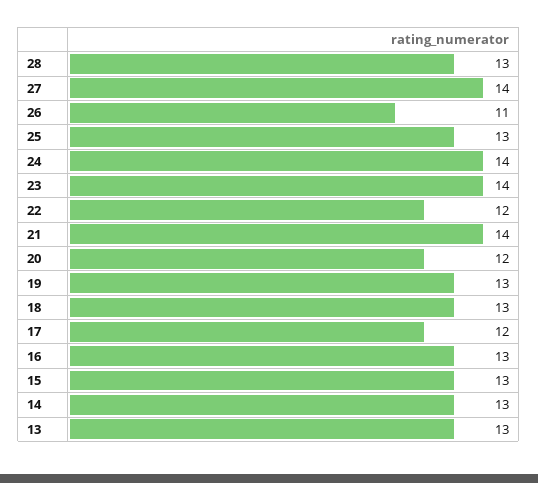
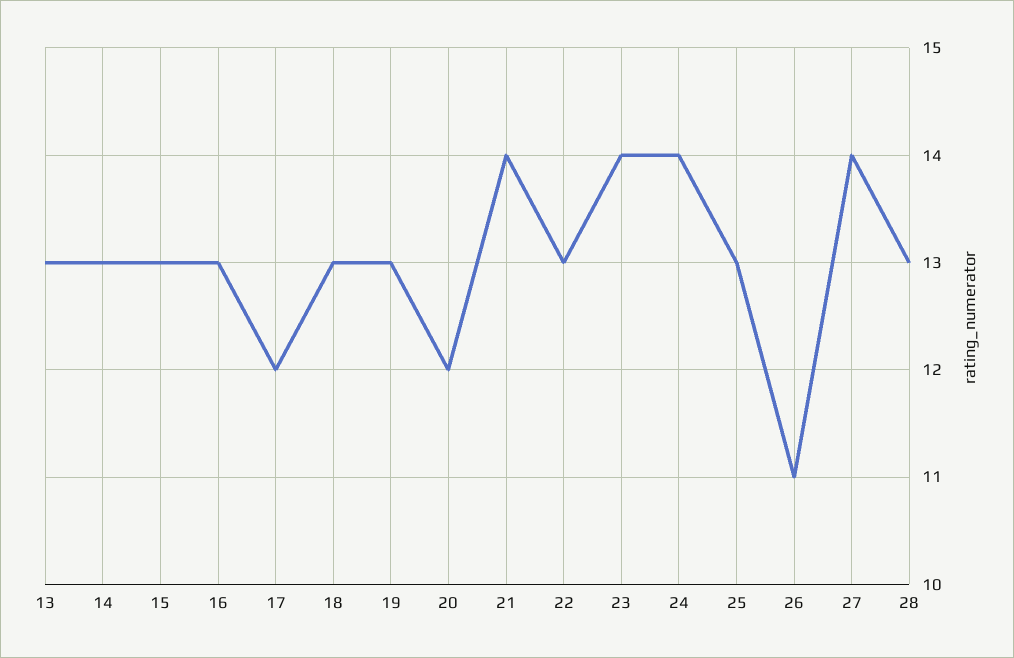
22: 12 -> 13

